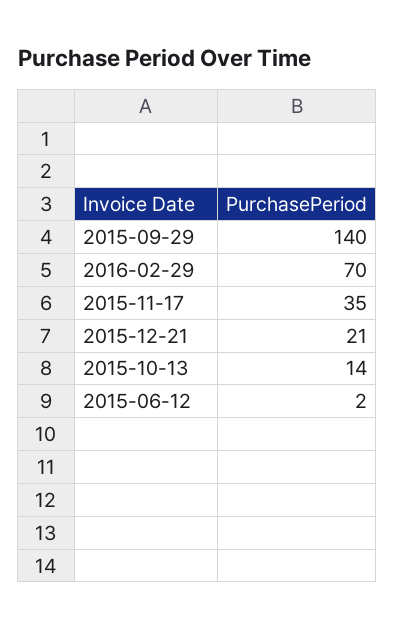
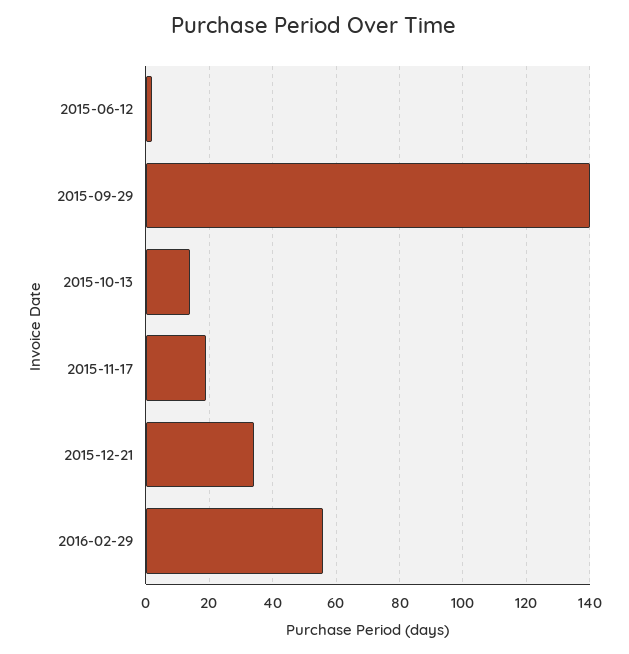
2016-02-29: 70 -> 55
2015-11-17: 35 -> 20
2015-12-21: 21 -> 35

